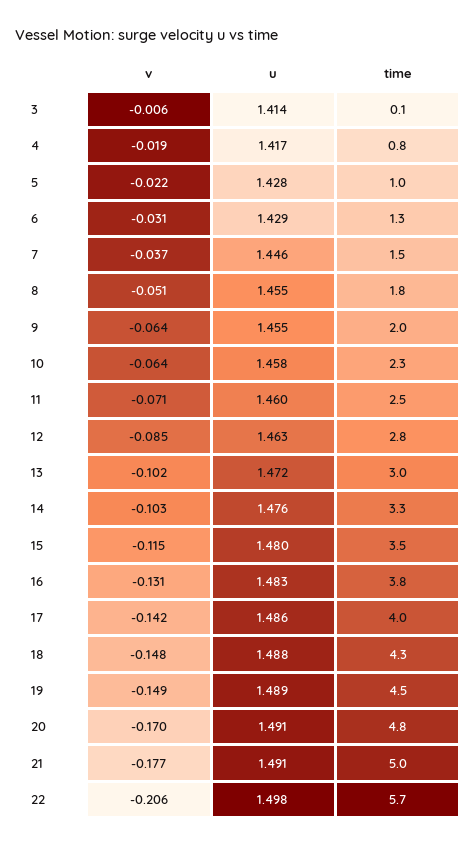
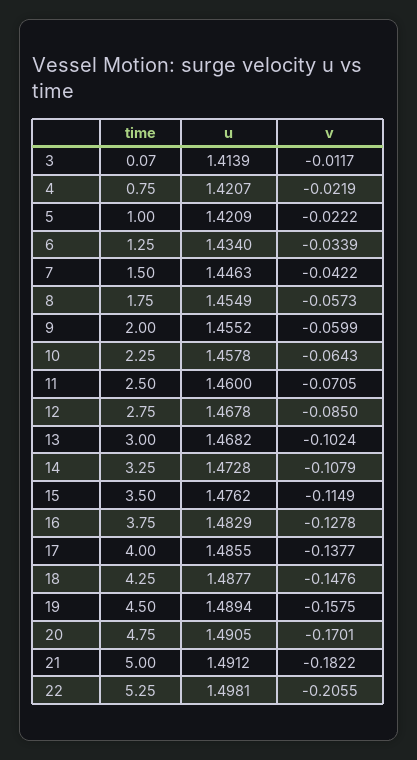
v, 3: -0.006 -> -0.0117
v, 4: -0.019 -> -0.0219
u, 4: 1.417 -> 1.4207
u, 5: 1.428 -> 1.4209
v, 6: -0.031 -> -0.0339
u, 6: 1.429 -> 1.434
v, 7: -0.037 -> -0.0422
v, 8: -0.051 -> -0.0573
v, 9: -0.064 -> -0.0599
u, 12: 1.463 -> 1.4678
u, 13: 1.472 -> 1.4682
v, 14: -0.103 -> -0.1079
u, 14: 1.476 -> 1.4728
u, 15: 1.48 -> 1.4762
v, 16: -0.131 -> -0.1278
v, 17: -0.142 -> -0.1377
v, 19: -0.149 -> -0.1575
v, 21: -0.177 -> -0.1822
time, 22: 5.7 -> 5.25

